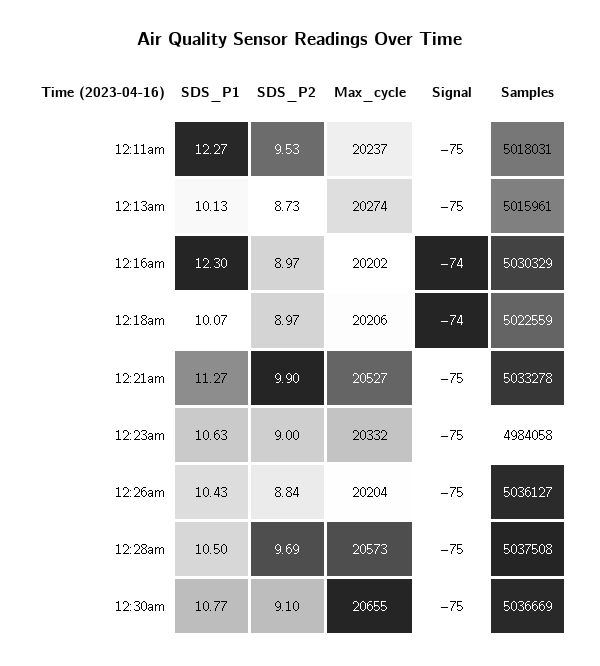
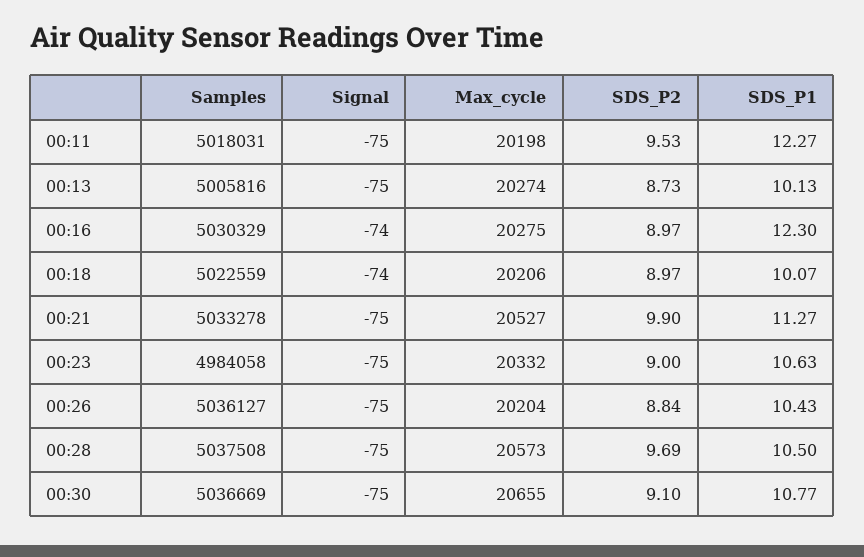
Max_cycle, 12:11am: 20237 -> 20198
Samples, 12:13am: 5015961 -> 5005816
Max_cycle, 12:16am: 20202 -> 20275

